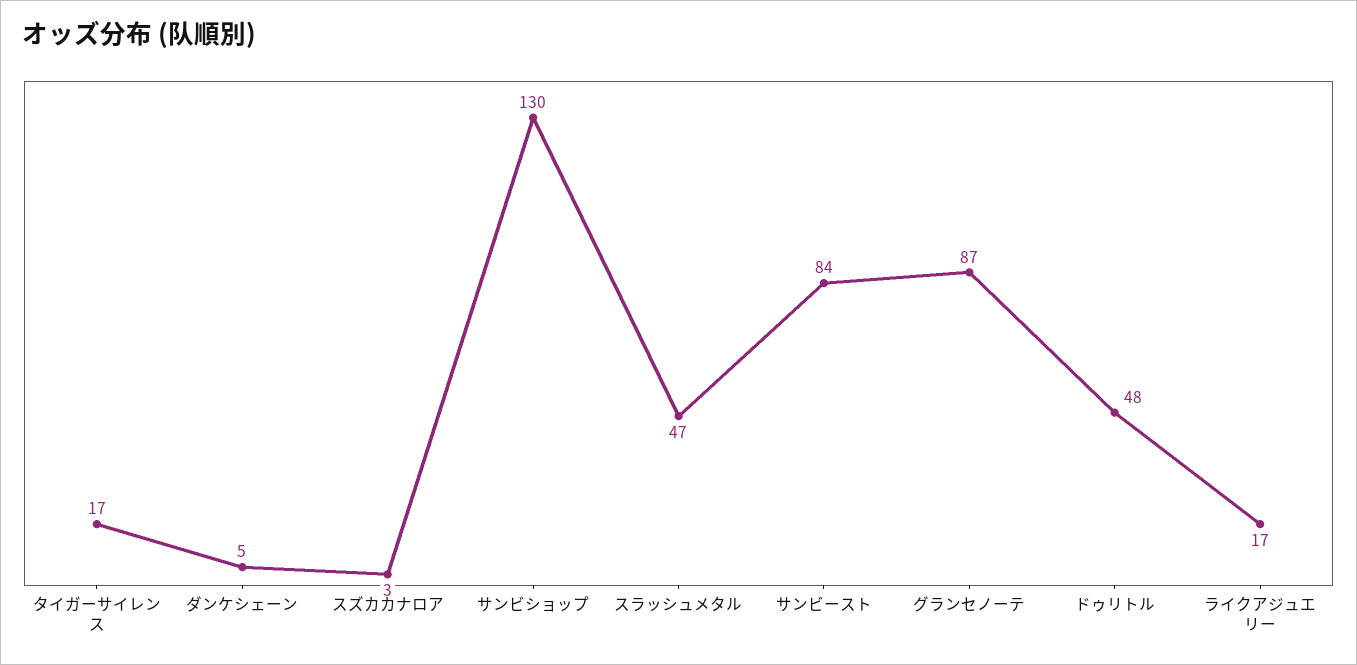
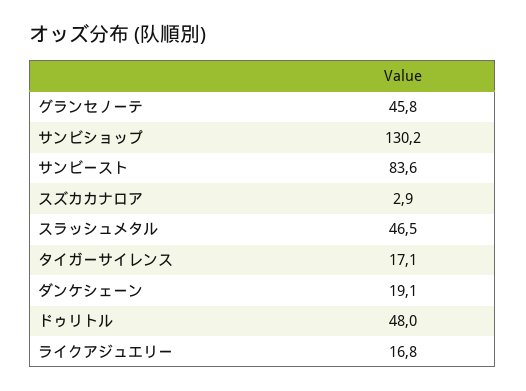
ダンケシェーン: 5 -> 19.1
グランセノーテ: 87 -> 45.8

